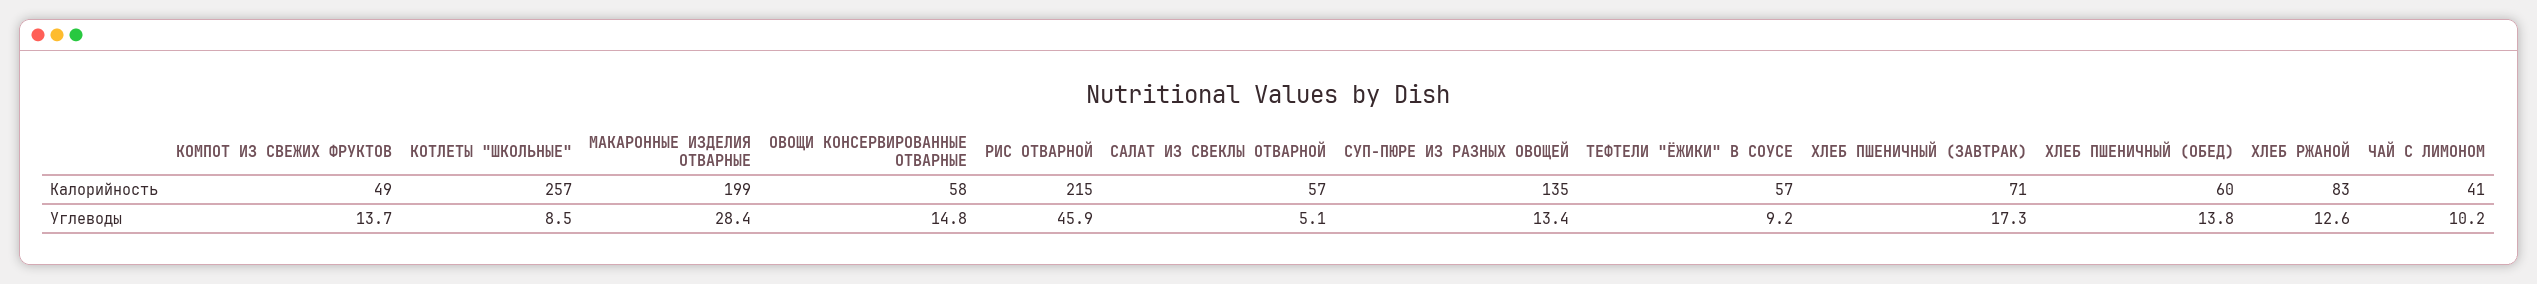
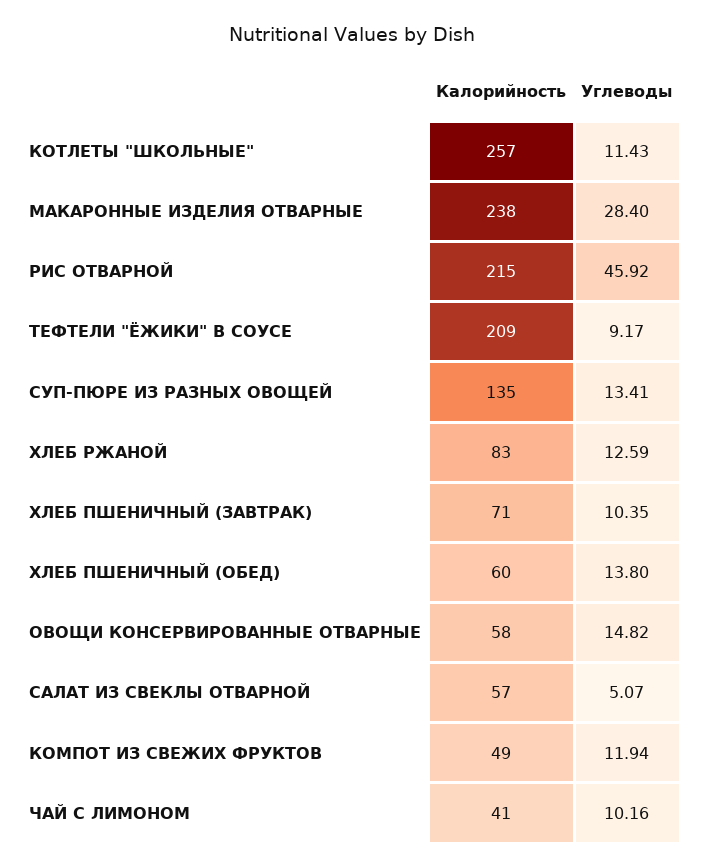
МАКАРОННЫЕ ИЗДЕЛИЯ ОТВАРНЫЕ, Калорийность: 199 -> 238
ТЕФТЕЛИ "ЁЖИКИ" В СОУСЕ, Калорийность: 57 -> 209
КОМПОТ ИЗ СВЕЖИХ ФРУКТОВ, Углеводы: 13.7 -> 11.94
КОТЛЕТЫ "ШКОЛЬНЫЕ", Углеводы: 8.5 -> 11.43
ХЛЕБ ПШЕНИЧНЫЙ (ЗАВТРАК), Углеводы: 17.3 -> 10.35

